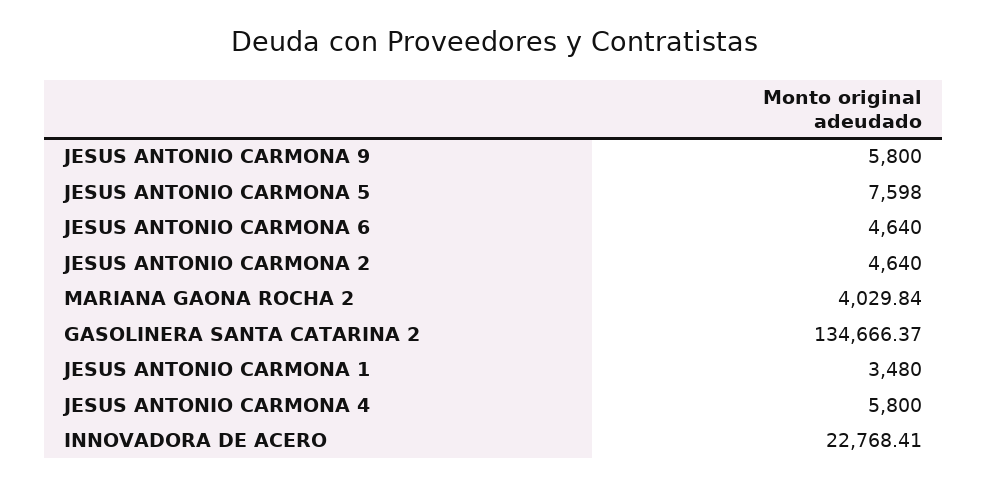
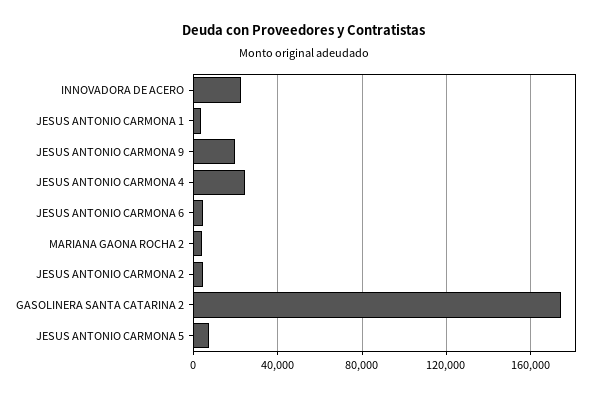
JESUS ANTONIO CARMONA 9: 5800 -> 20000
GASOLINERA SANTA CATARINA 2: 134666.37 -> 175000
JESUS ANTONIO CARMONA 4: 5800 -> 25000

